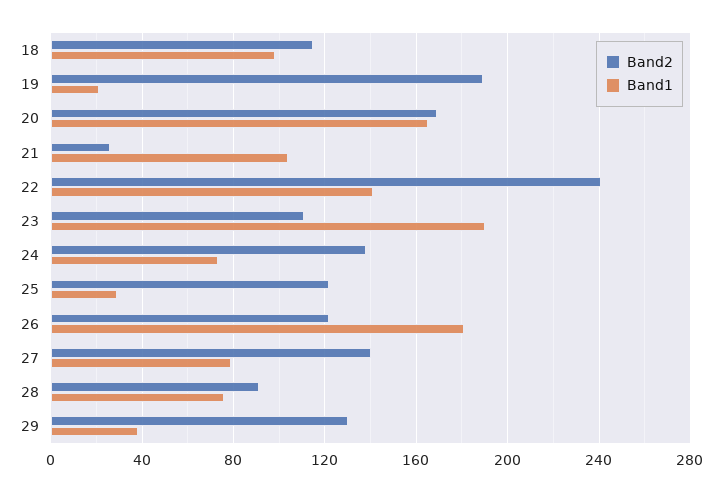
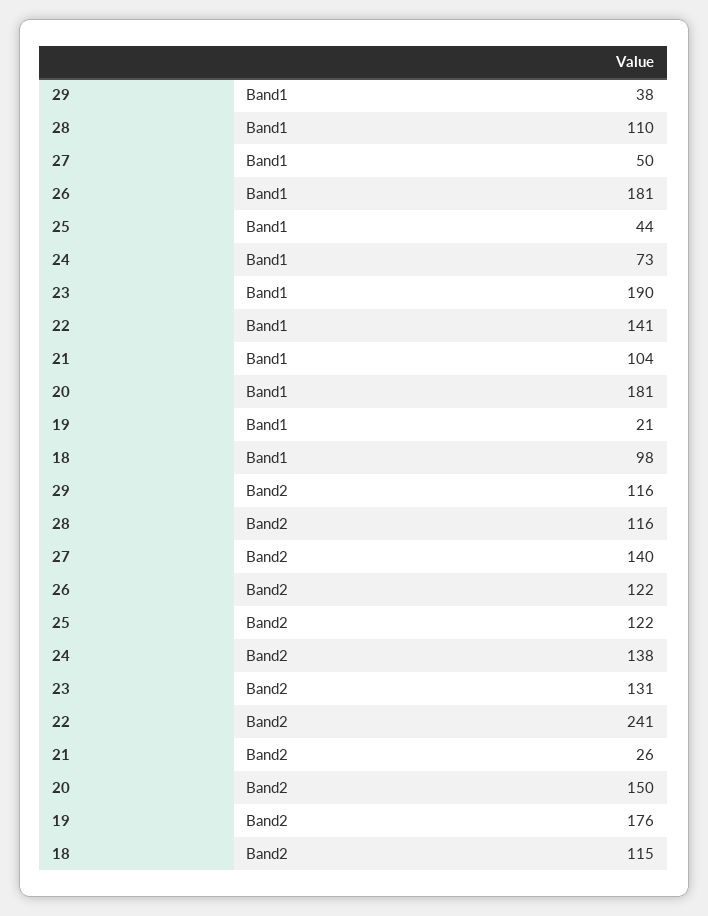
Band2, 19: 190 -> 176
Band2, 20: 170 -> 150
Band1, 20: 165 -> 181
Band2, 23: 110 -> 131
Band1, 25: 30 -> 44
Band1, 27: 80 -> 50
Band2, 28: 90 -> 116
Band1, 28: 75 -> 110
Band2, 29: 130 -> 116

